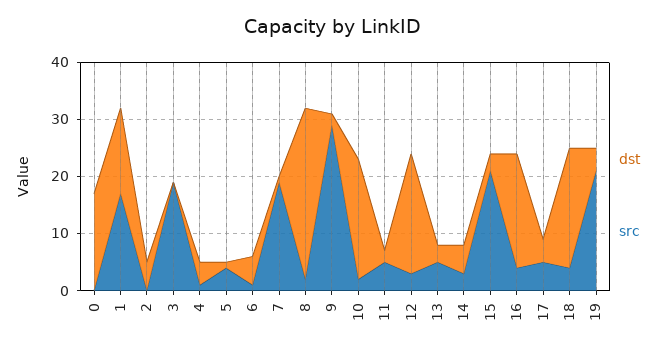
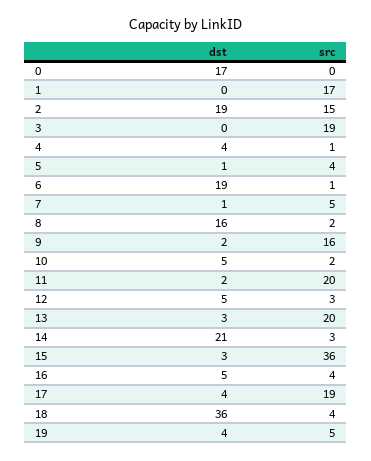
dst, 1: 15 -> 0
dst, 2: 5 -> 19
src, 2: 0 -> 15
dst, 6: 5 -> 19
src, 7: 20 -> 5
dst, 8: 30 -> 16
src, 9: 30 -> 16
dst, 10: 20 -> 5
src, 11: 5 -> 20
dst, 12: 20 -> 5
src, 13: 5 -> 20
dst, 14: 5 -> 21
src, 15: 20 -> 36
dst, 16: 20 -> 5
src, 17: 5 -> 19
dst, 18: 20 -> 36
src, 19: 20 -> 5

